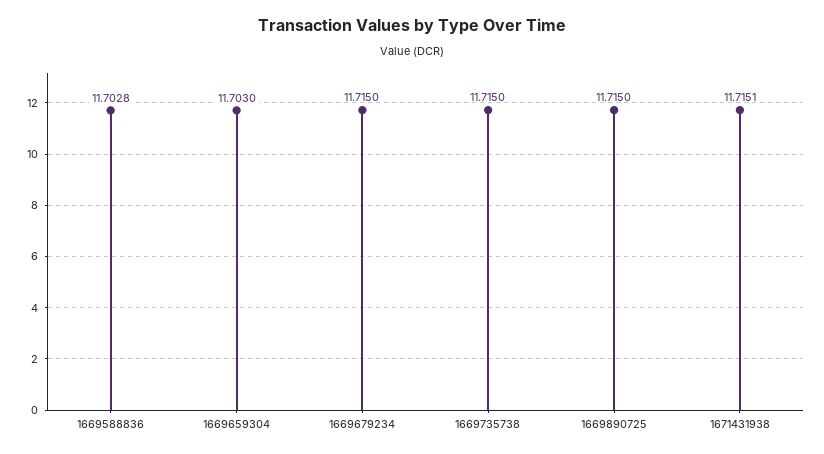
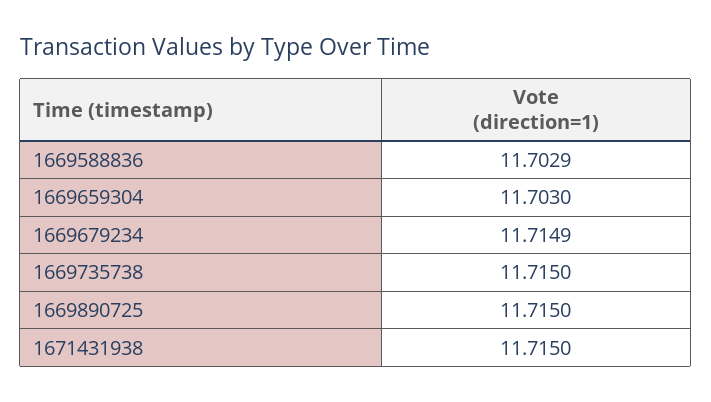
1669588836: 11.7028 -> 11.7029
1669679234: 11.715 -> 11.7149
1671431938: 11.7151 -> 11.715

